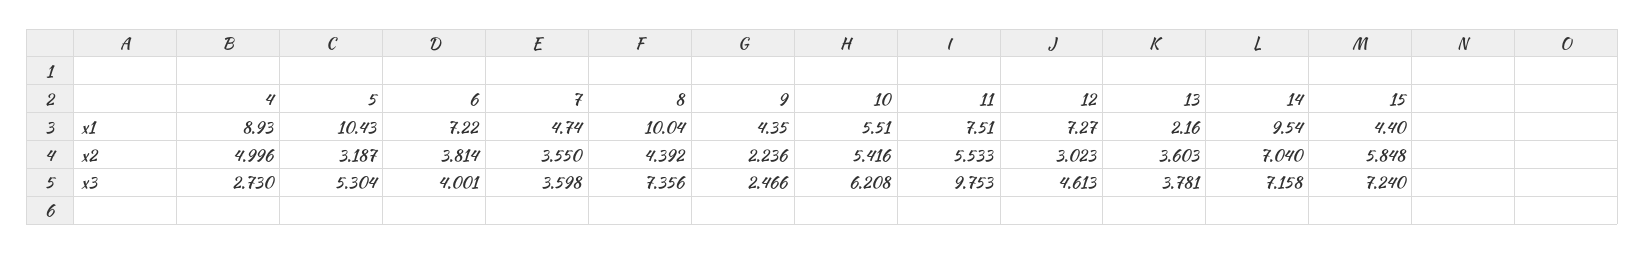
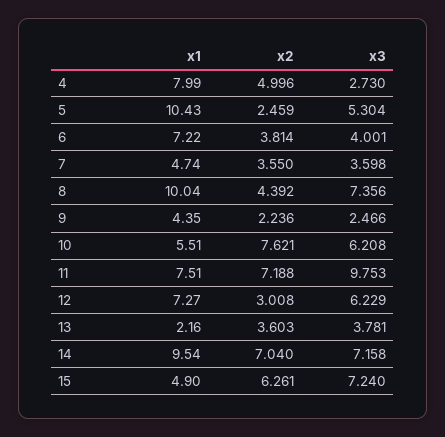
4, x1: 8.93 -> 7.99
15, x1: 4.4 -> 4.9
5, x2: 3.187 -> 2.459
10, x2: 5.416 -> 7.621
11, x2: 5.533 -> 7.188
12, x2: 3.023 -> 3.008
15, x2: 5.848 -> 6.261
12, x3: 4.613 -> 6.229

